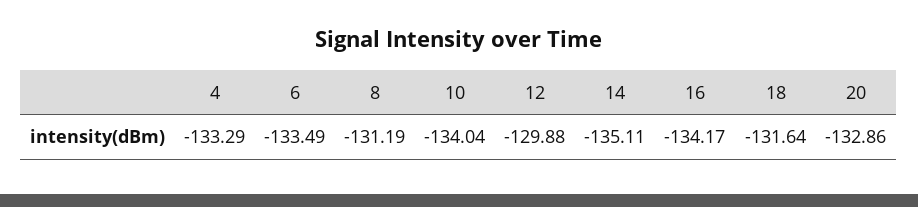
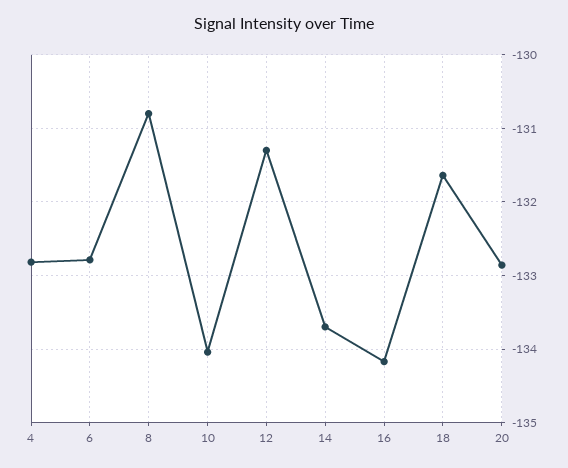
4: -133.29 -> -132.8
6: -133.49 -> -132.8
8: -131.19 -> -130.8
12: -129.88 -> -131.3
14: -135.11 -> -133.7

